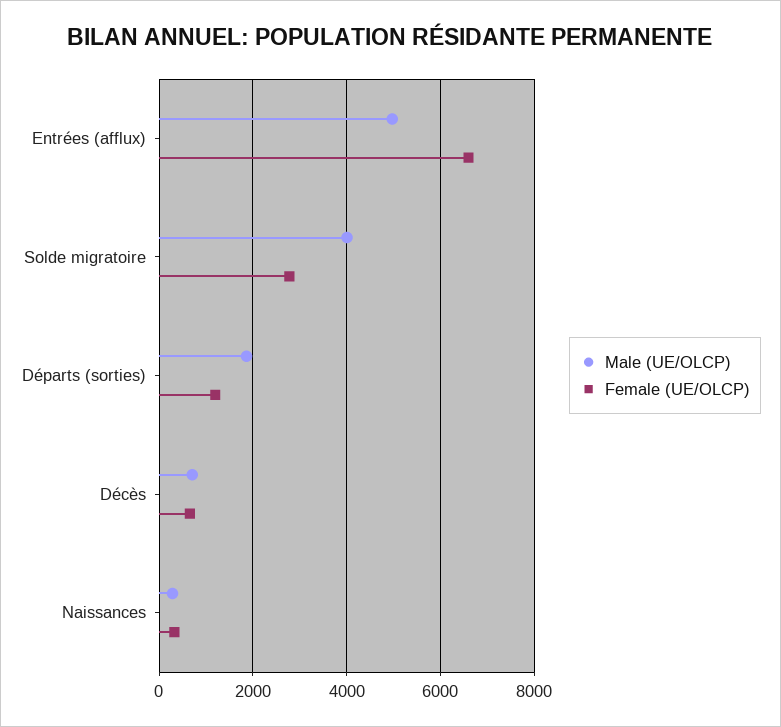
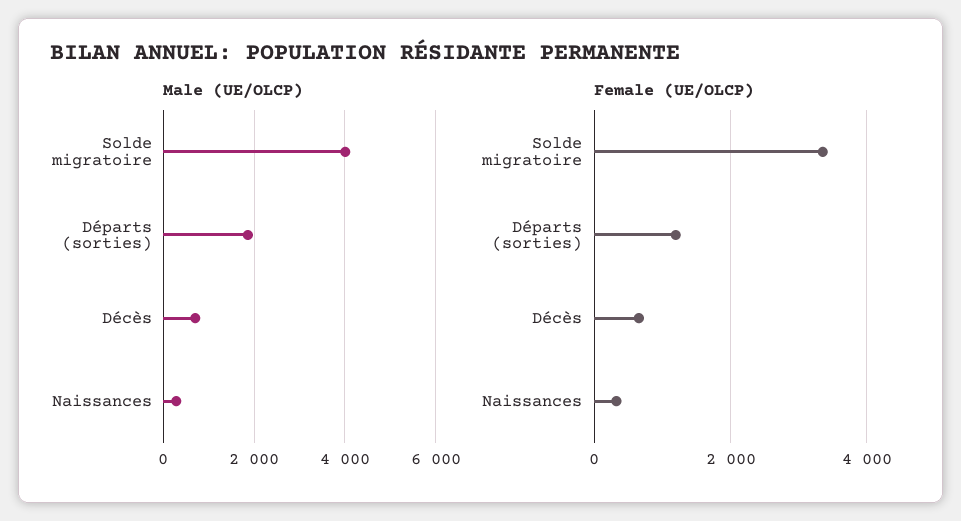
Male (UE/OLCP), Entrées (afflux): 5000 -> none
Female (UE/OLCP), Entrées (afflux): 6600 -> none
Female (UE/OLCP), Solde migratoire: 2800 -> 3400

